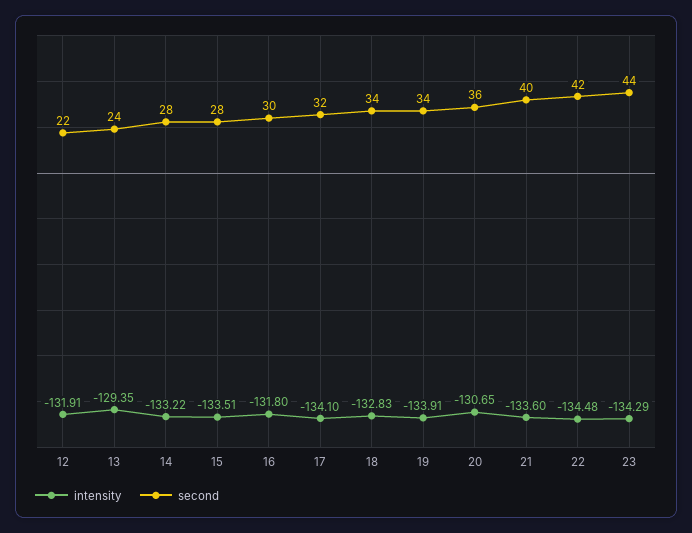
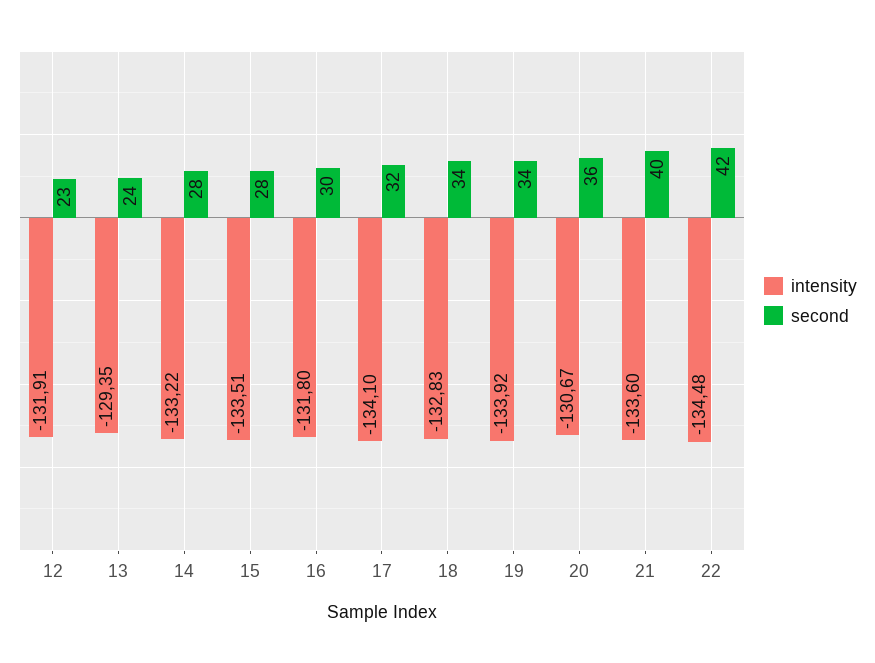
second, 12: 22 -> 23
intensity, 19: -133.91 -> -133.92
intensity, 20: -130.65 -> -130.67
intensity, 23: -134.29 -> none
second, 23: 44 -> none

